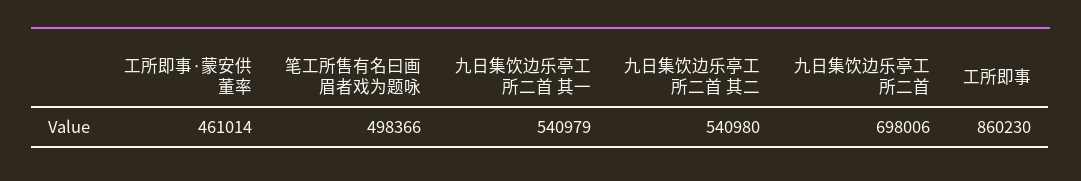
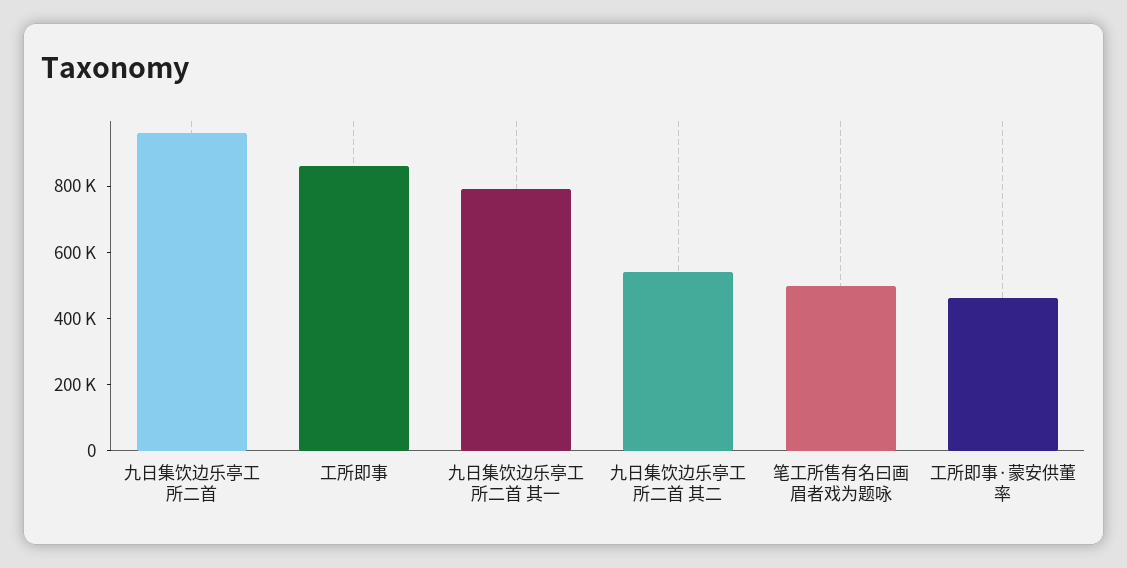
九日集饮边乐亭工所二首 其一: 540979 -> 800000
九日集饮边乐亭工所二首: 698006 -> 950000

